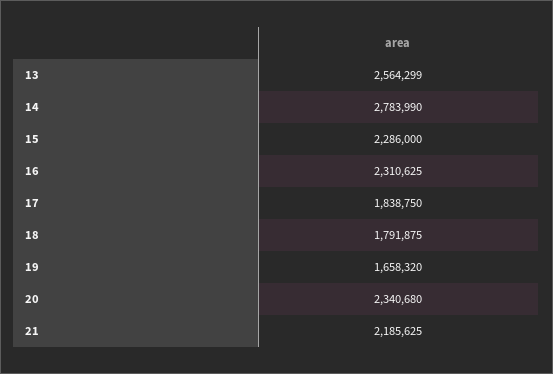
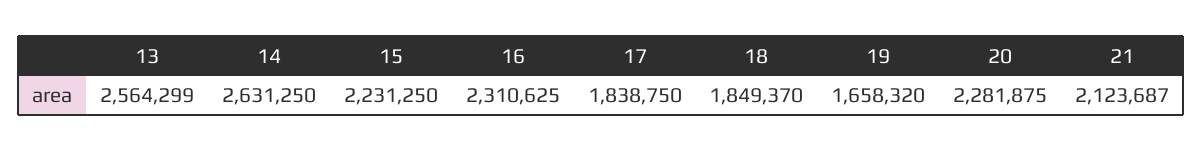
14: 2783990 -> 2631250
15: 2286000 -> 2231250
18: 1791875 -> 1849370
20: 2340680 -> 2281875
21: 2185625 -> 2123687

